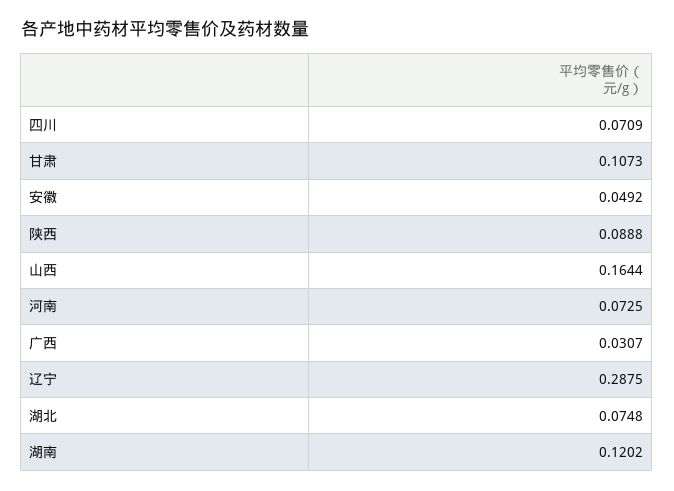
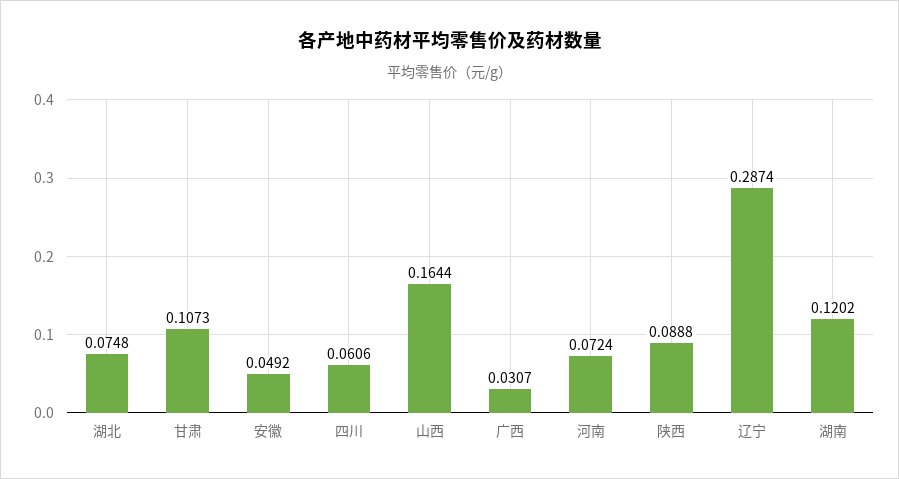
四川: 0.0709 -> 0.0606
河南: 0.0725 -> 0.0724
辽宁: 0.2875 -> 0.2874

